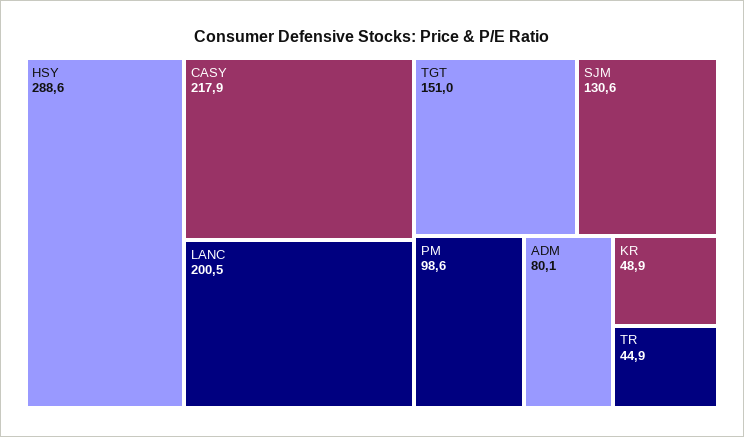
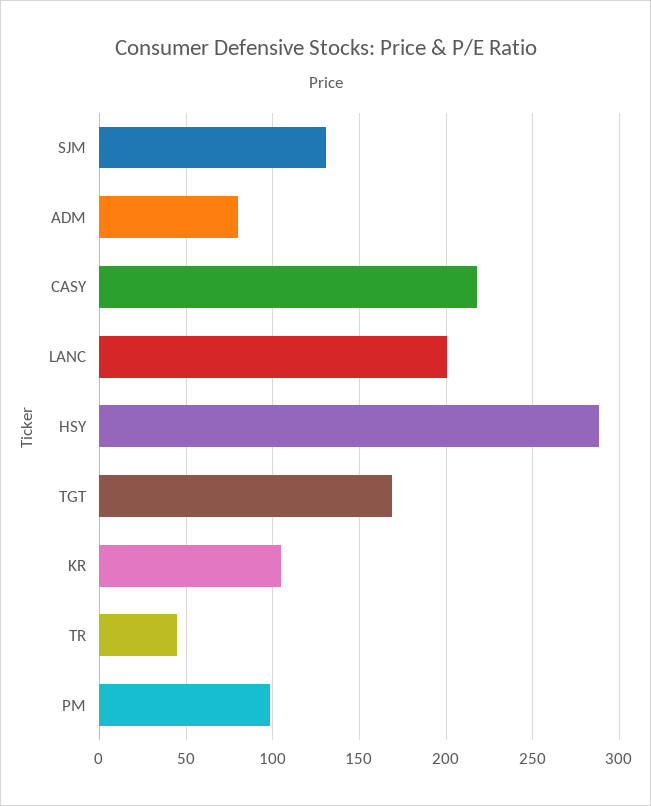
TGT: 151 -> 170
KR: 48.9 -> 105

